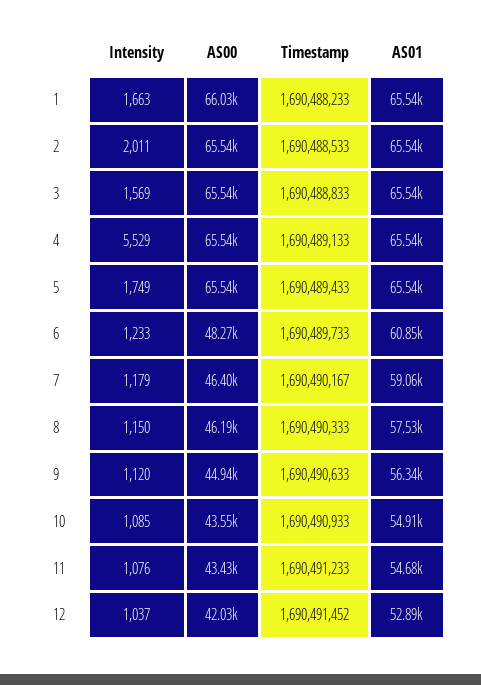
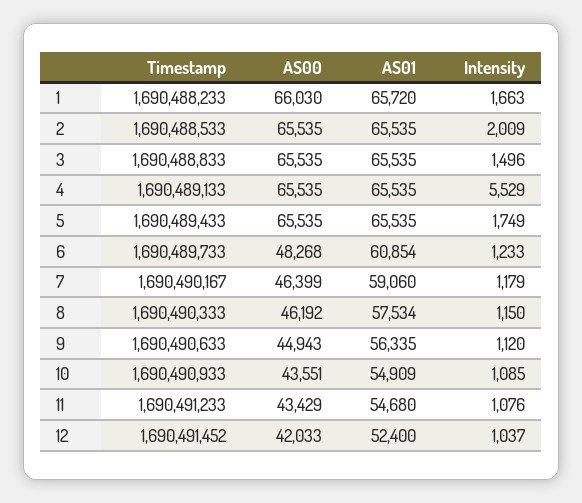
AS01, 1: 65540 -> 65720
Intensity, 2: 2011 -> 2009
Intensity, 3: 1569 -> 1496
AS01, 12: 52890 -> 52400

